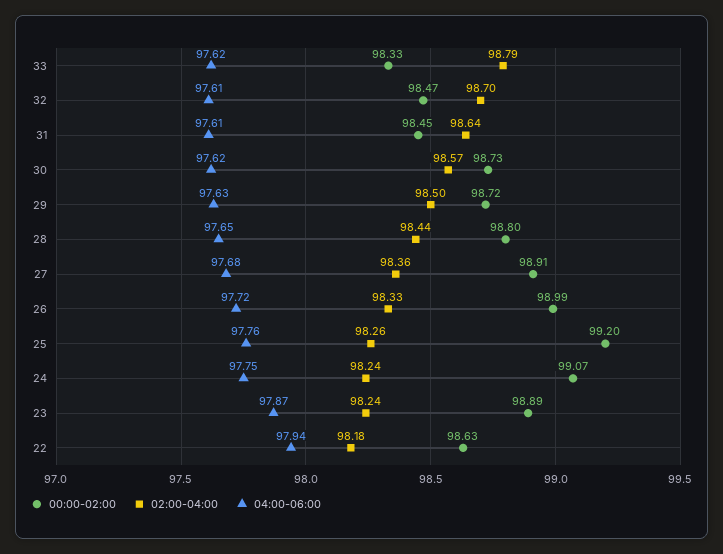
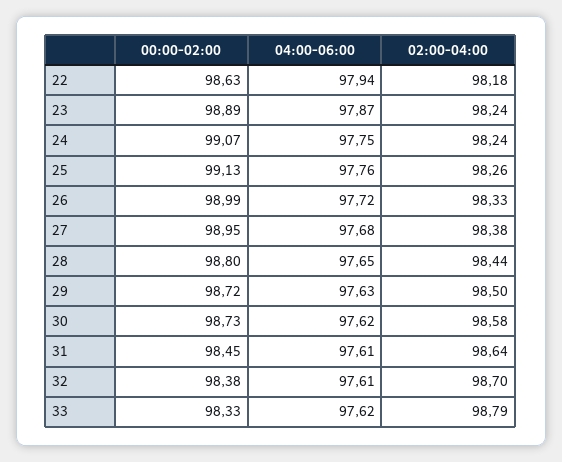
00:00-02:00, 32: 98.47 -> 98.38
02:00-04:00, 30: 98.57 -> 98.58
00:00-02:00, 27: 98.91 -> 98.95
02:00-04:00, 27: 98.36 -> 98.38
00:00-02:00, 25: 99.2 -> 99.13

